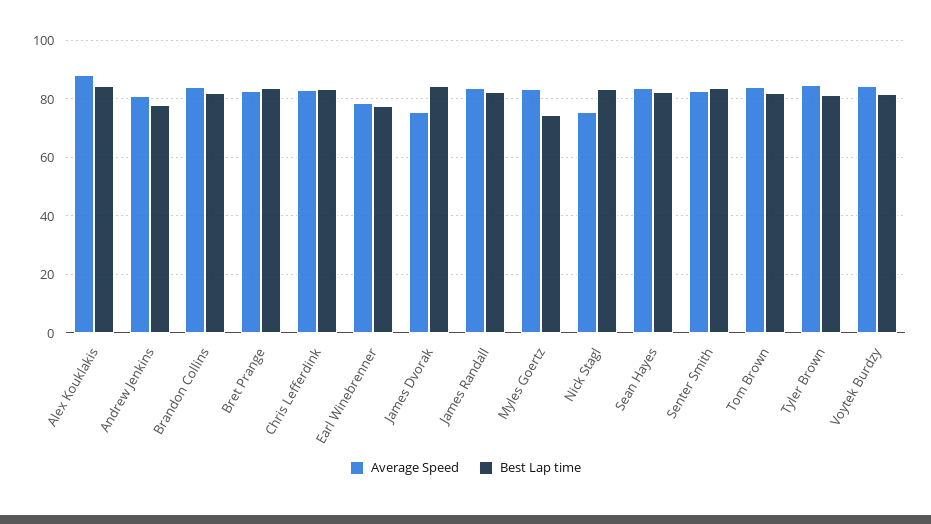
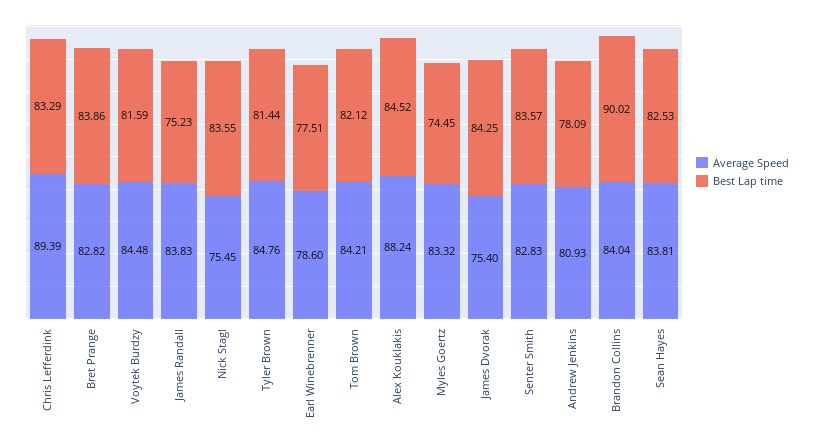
Best Lap time, Brandon Collins: 82.5 -> 90.02
Average Speed, Chris Lefferdink: 82.5 -> 89.39
Best Lap time, James Randall: 82.5 -> 75.23

